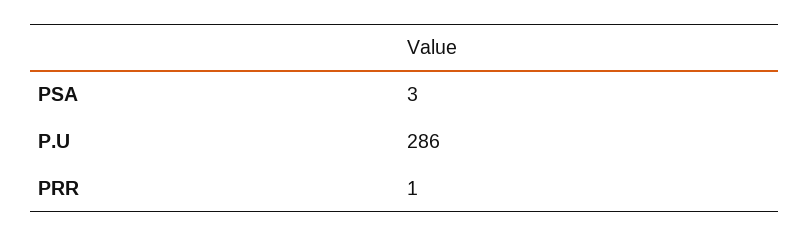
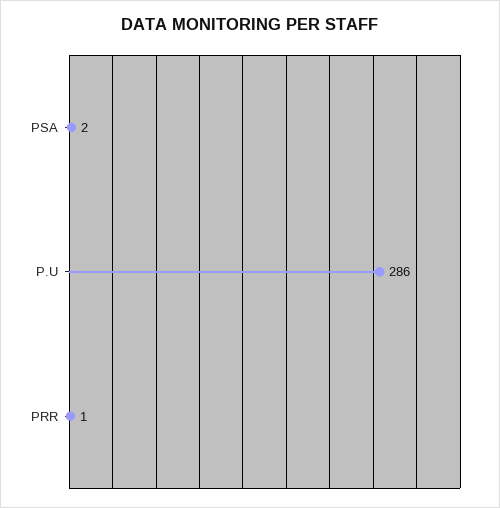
PSA: 3 -> 2

